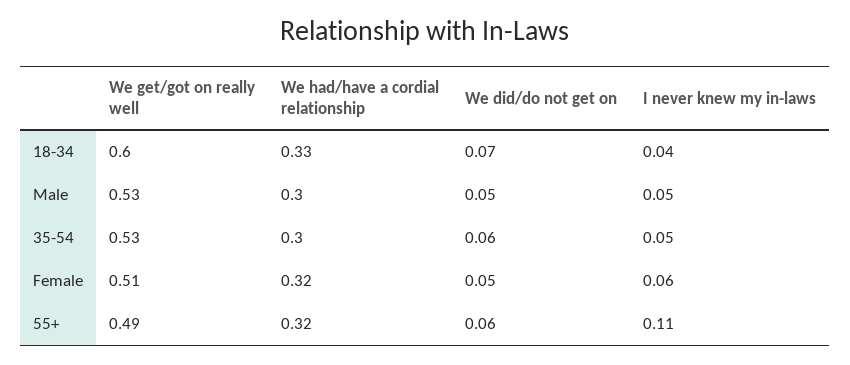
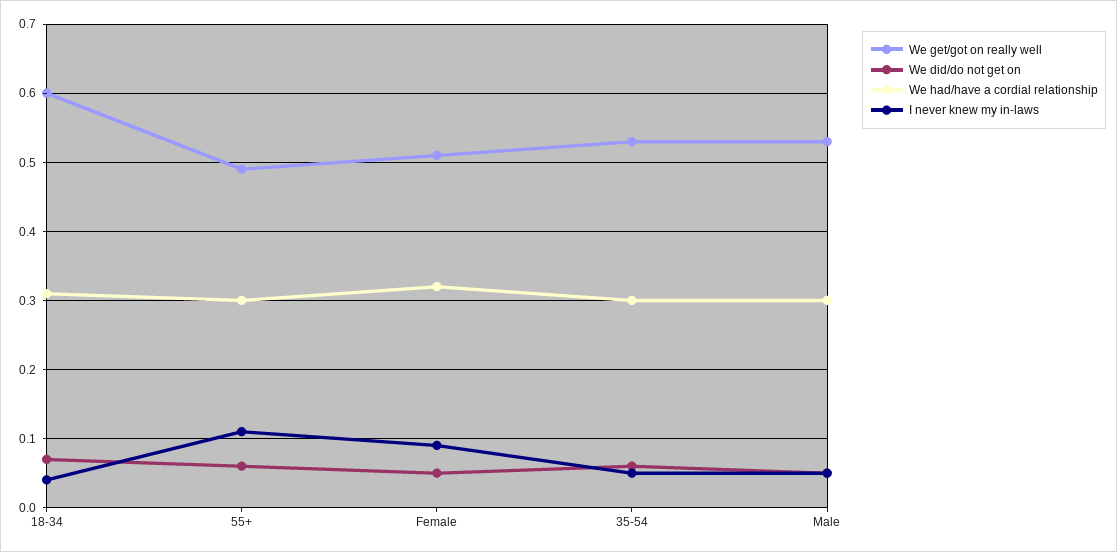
We had/have a cordial relationship, 18-34: 0.33 -> 0.31
I never knew my in-laws, Female: 0.06 -> 0.09
We had/have a cordial relationship, 55+: 0.32 -> 0.3

